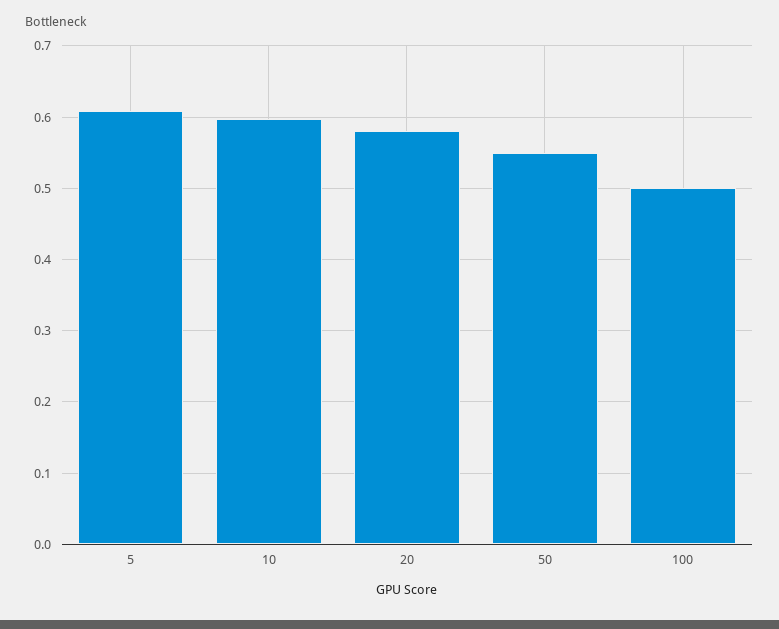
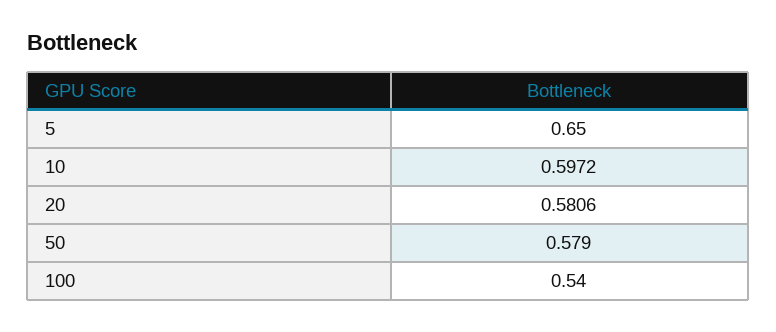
5: 0.61 -> 0.65
50: 0.55 -> 0.579
100: 0.5 -> 0.54

